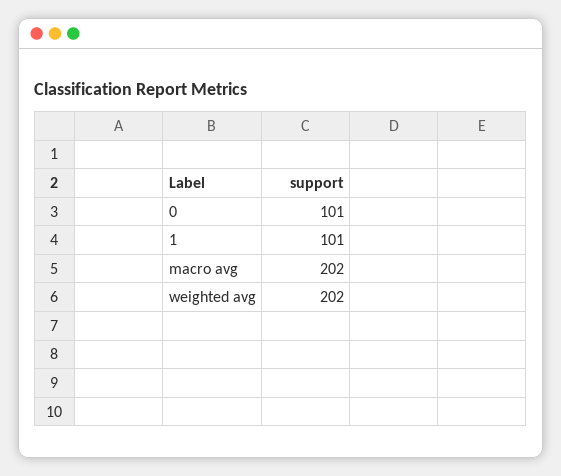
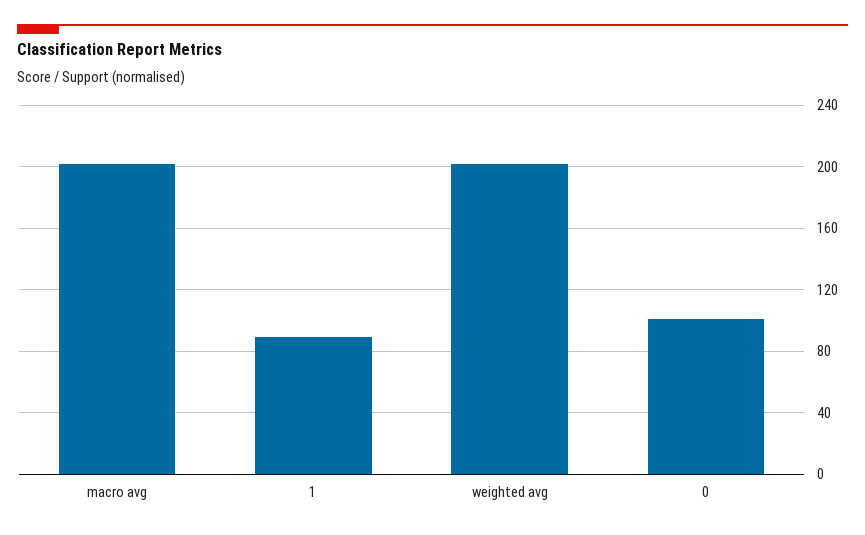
1: 101 -> 90

